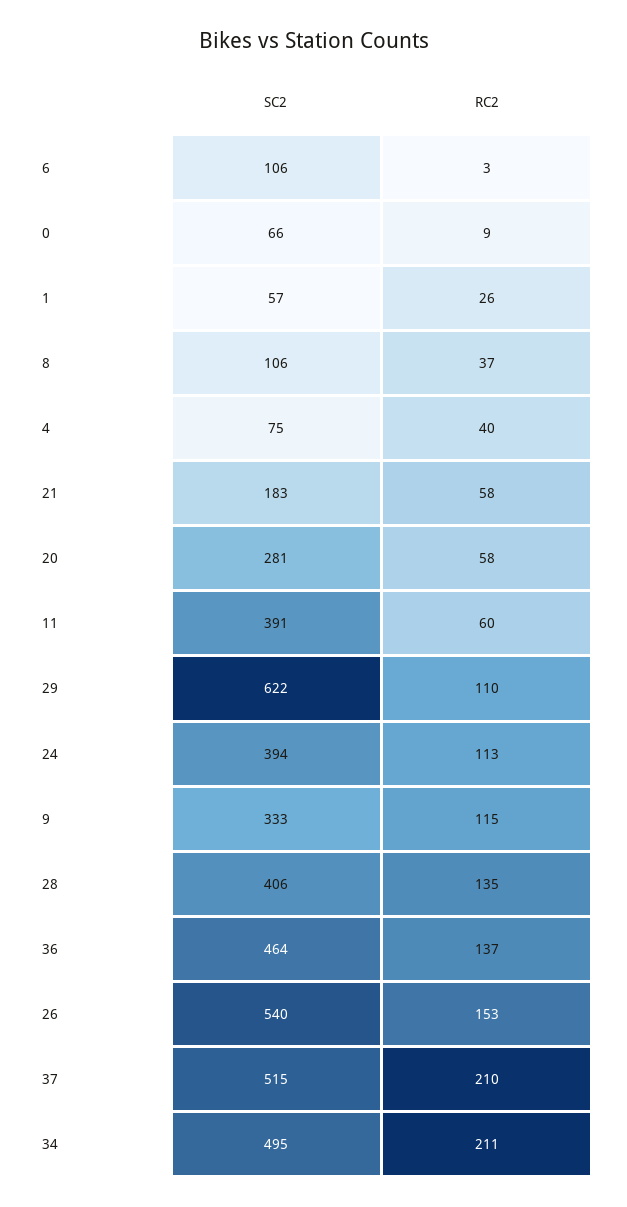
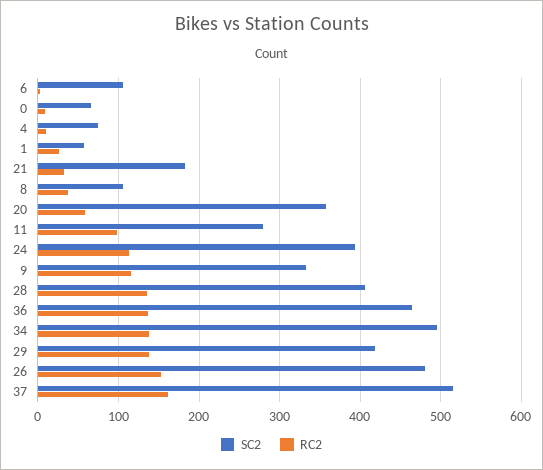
RC2, 4: 40 -> 10
RC2, 21: 58 -> 30
SC2, 20: 281 -> 360
SC2, 11: 391 -> 280
RC2, 11: 60 -> 100
SC2, 29: 622 -> 420
RC2, 29: 110 -> 140
SC2, 26: 540 -> 480
RC2, 37: 210 -> 160
RC2, 34: 211 -> 140

